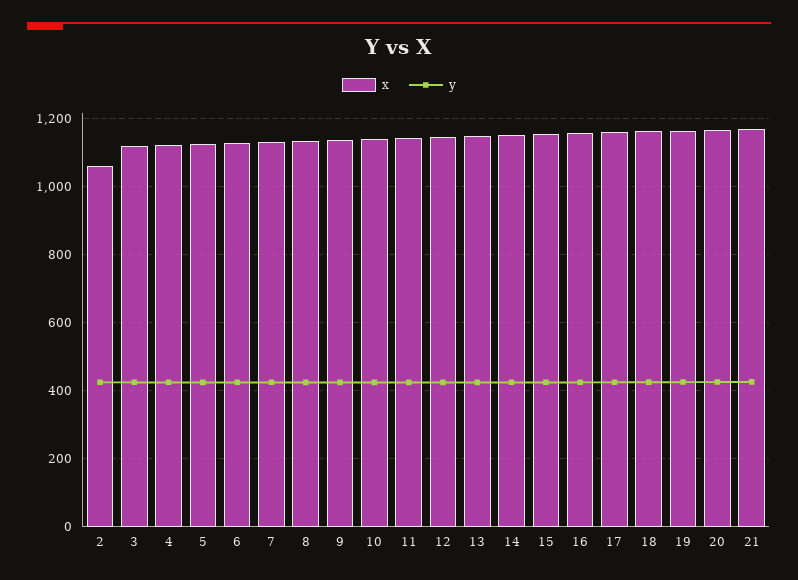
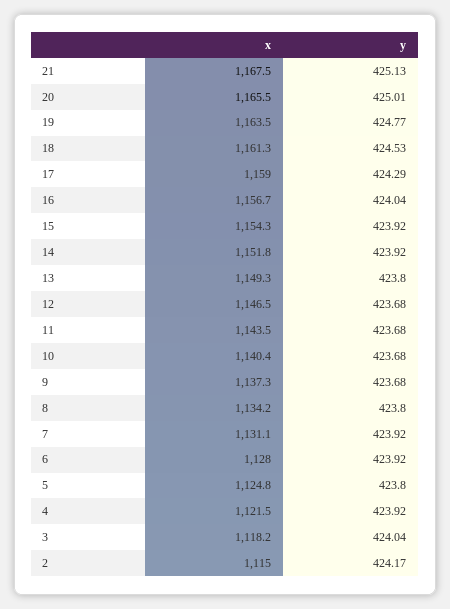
x, 2: 1060 -> 1115

